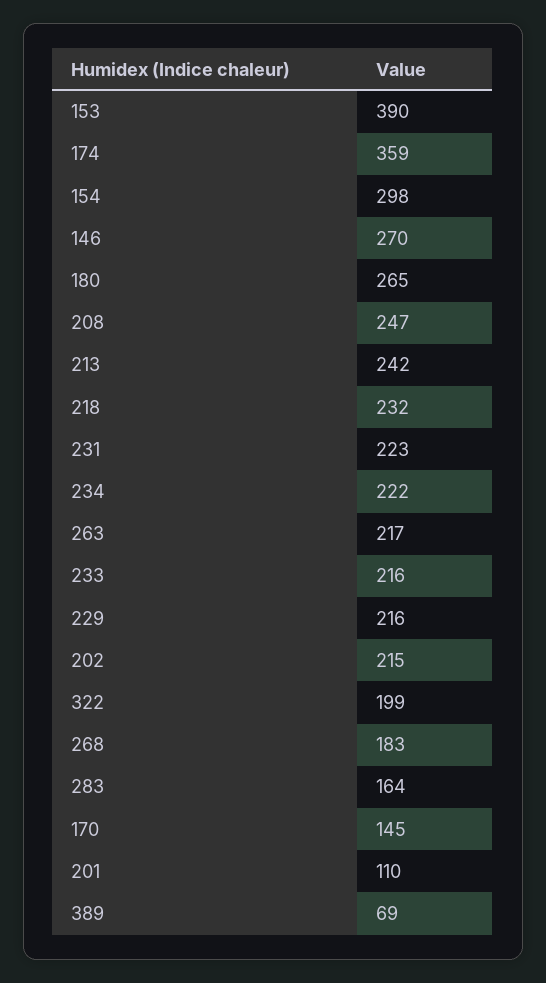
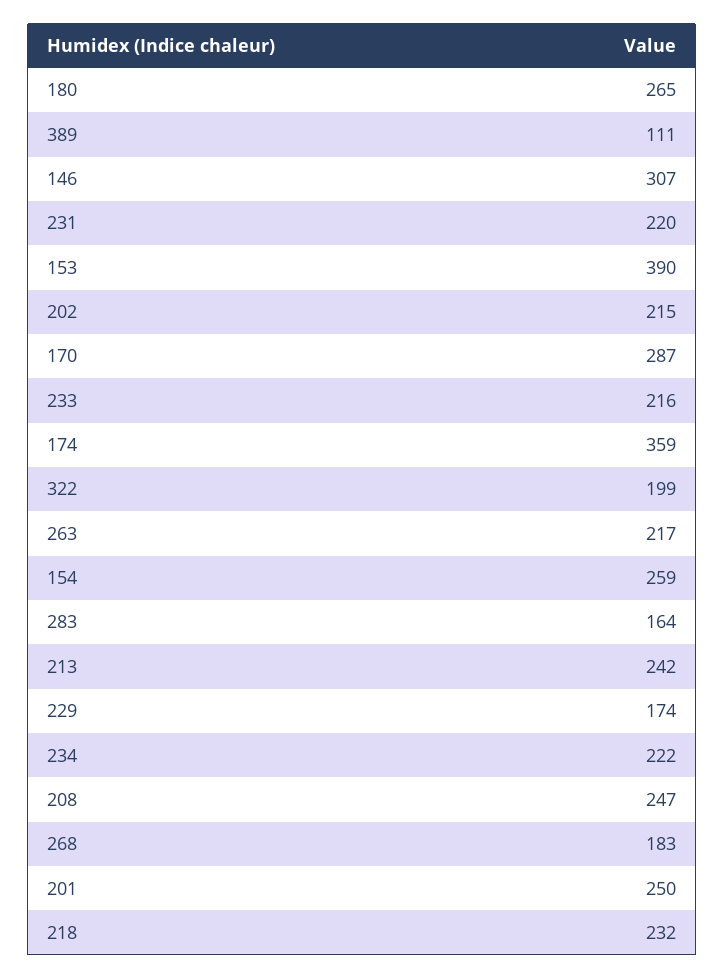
154: 298 -> 259
146: 270 -> 307
231: 223 -> 220
229: 216 -> 174
170: 145 -> 287
201: 110 -> 250
389: 69 -> 111

